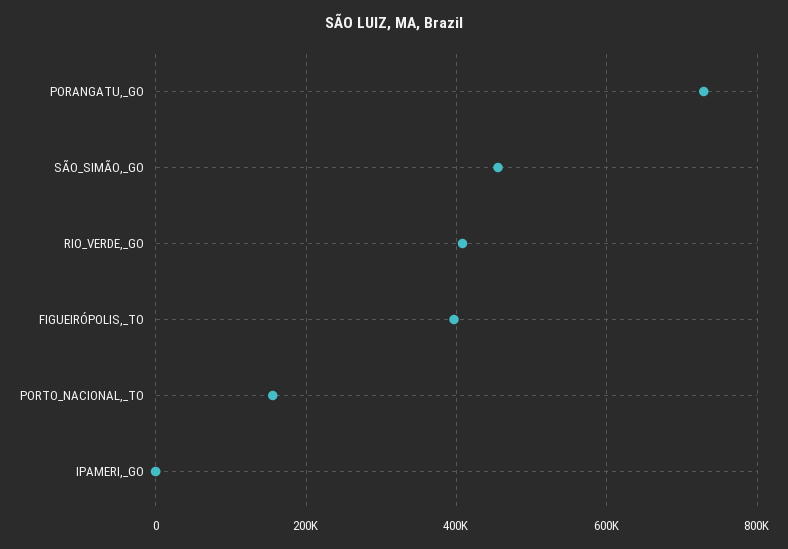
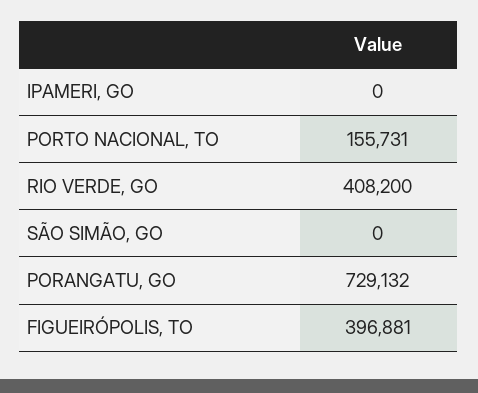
SÃO_SIMÃO,_GO: 460000 -> 0

